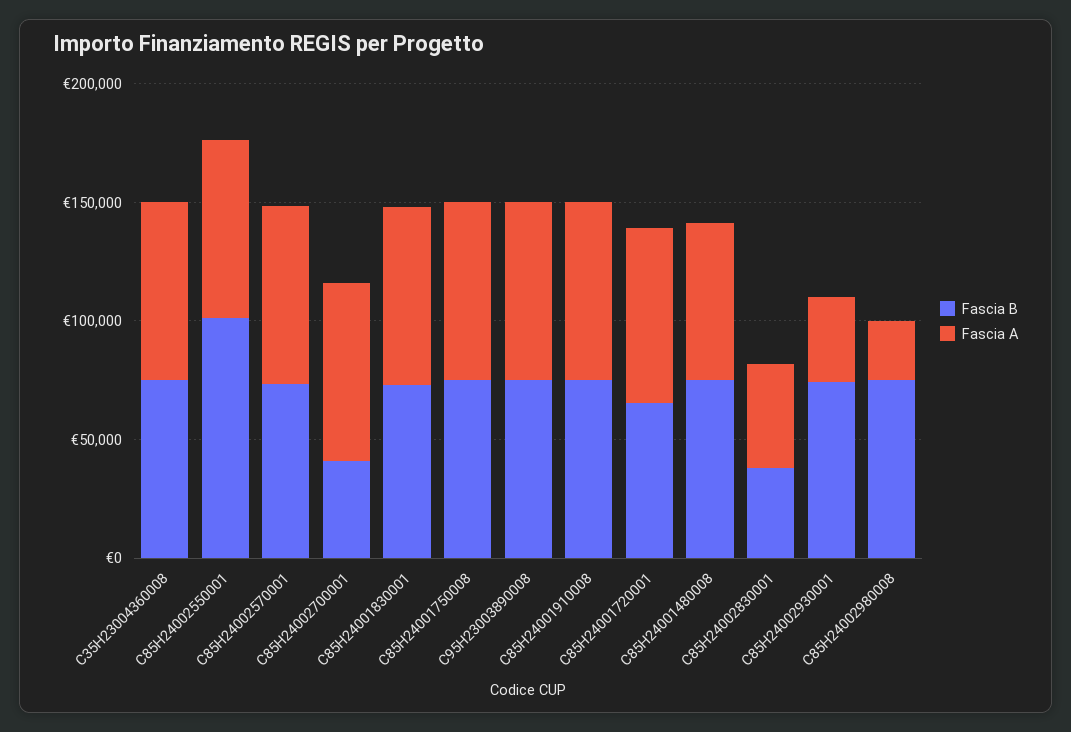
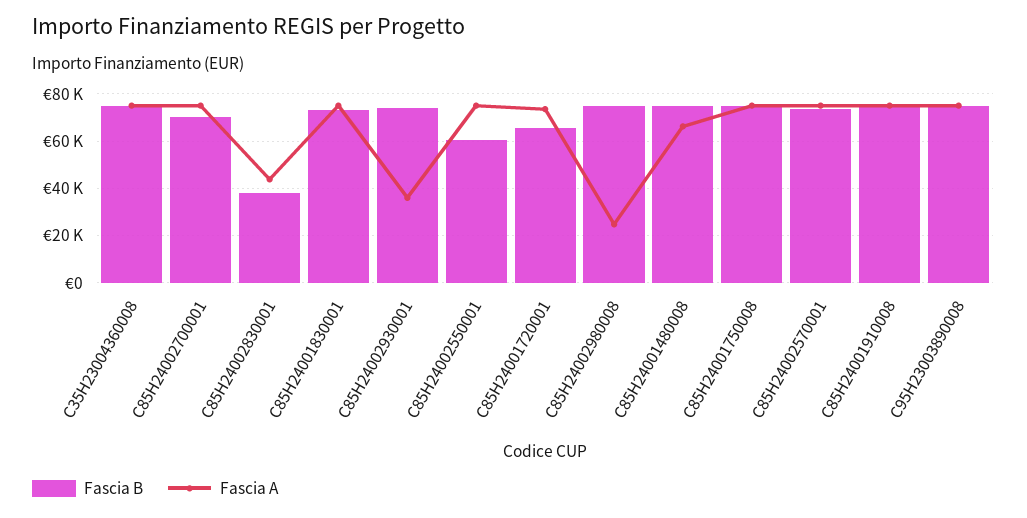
Fascia B, C85H24002550001: 100000 -> 60000
Fascia B, C85H24002700001: 40000 -> 70000

